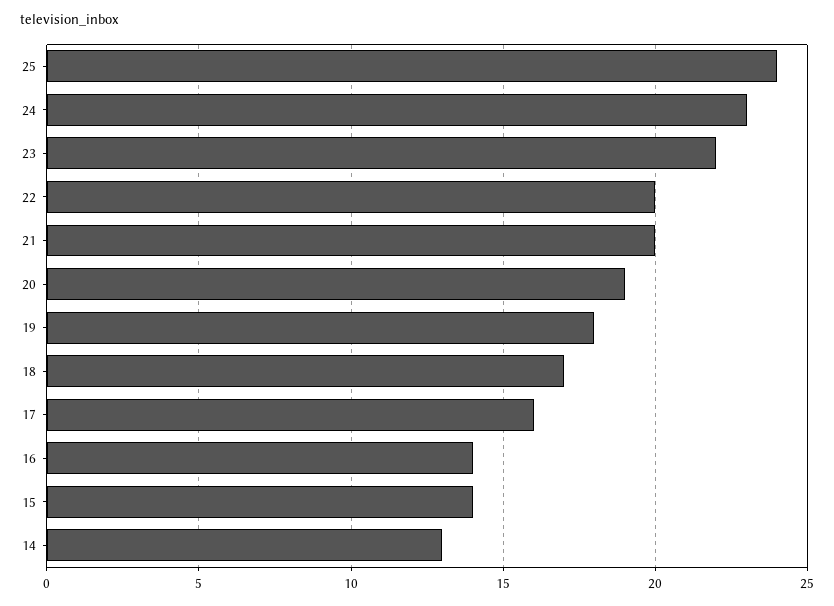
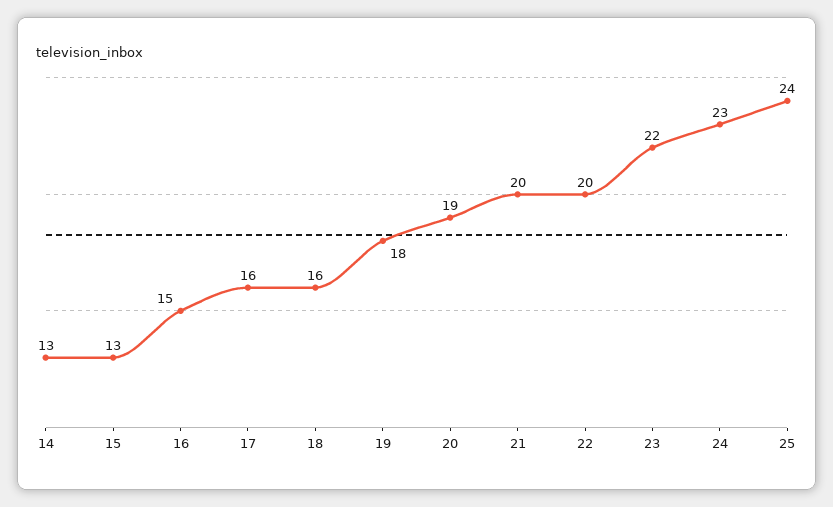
18: 17 -> 16
16: 14 -> 15
15: 14 -> 13

